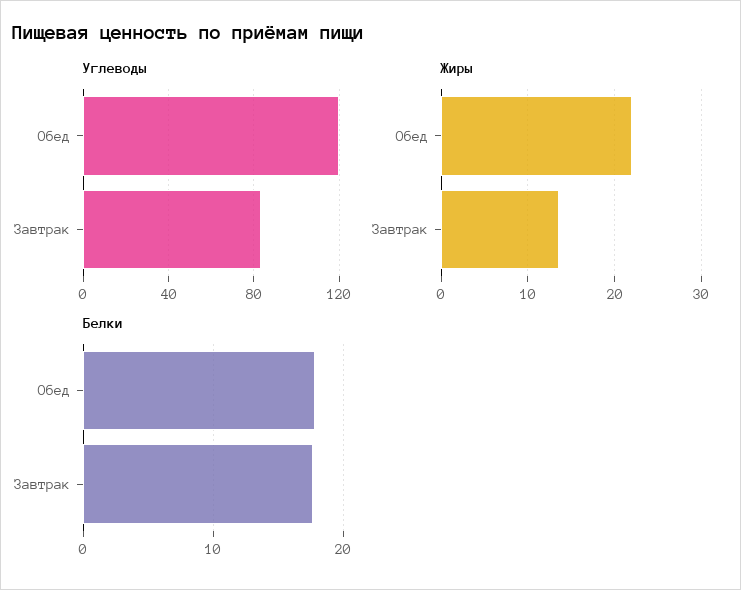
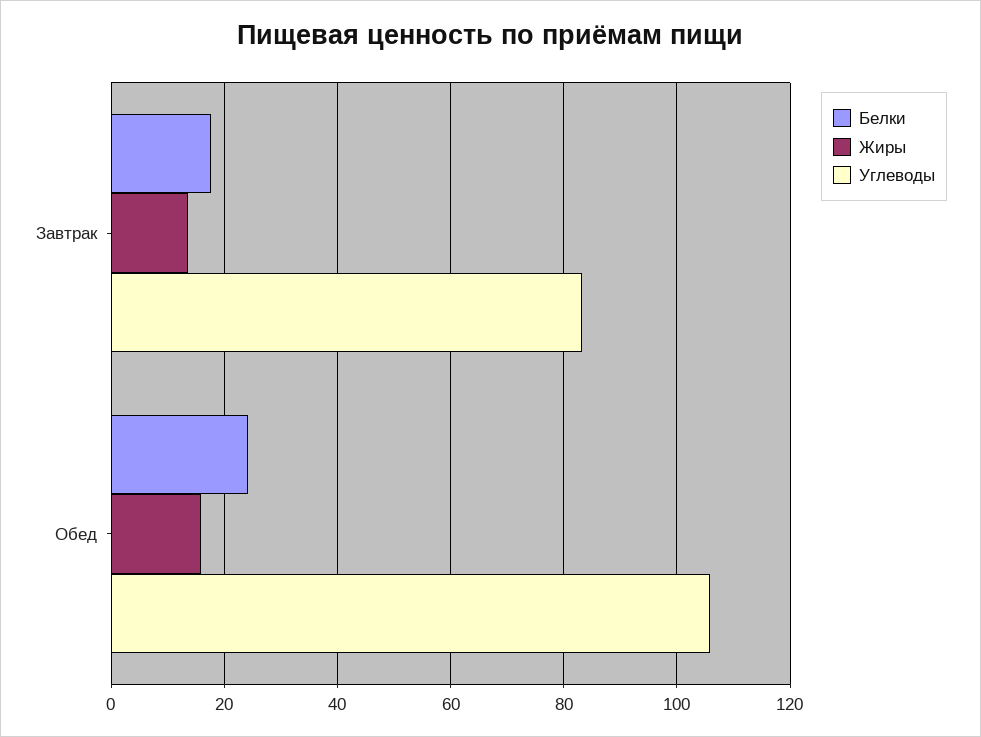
Углеводы, Обед: 120 -> 106
Жиры, Обед: 22 -> 16
Белки, Обед: 18 -> 24

